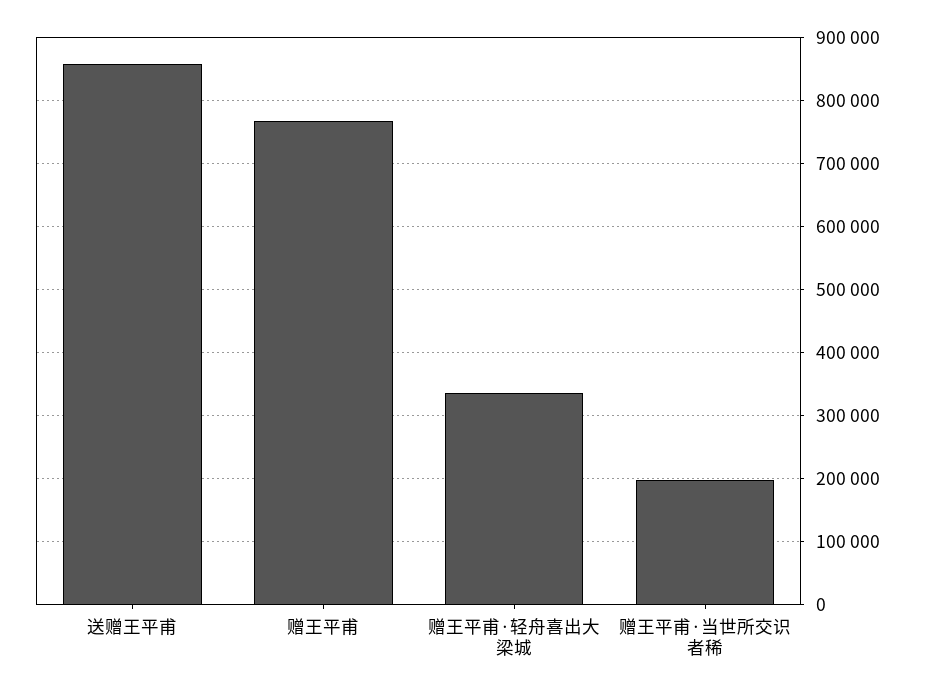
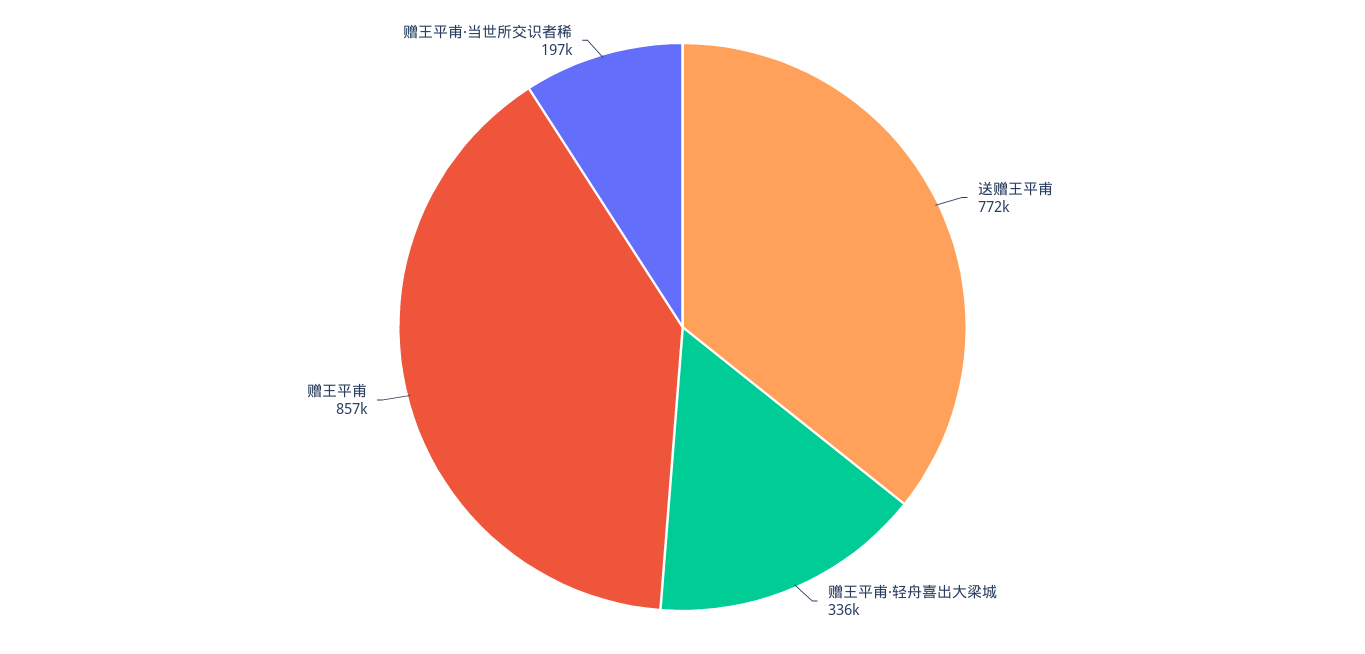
送赠王平甫: 860000 -> 772000
赠王平甫: 770000 -> 857000

